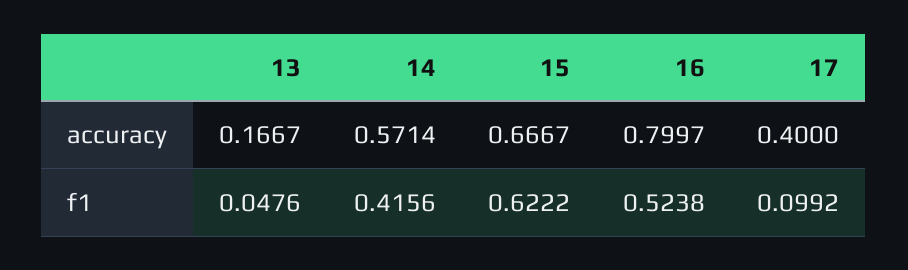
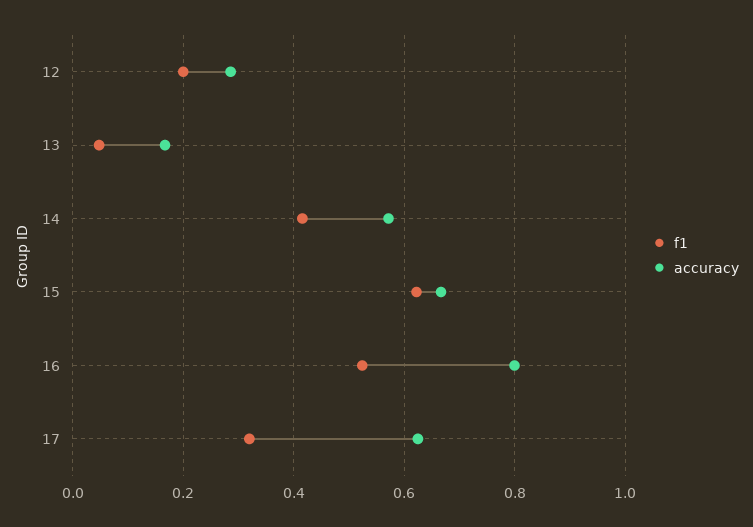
accuracy, 17: 0.4 -> 0.62
f1, 17: 0.0992 -> 0.32
f1, 12: none -> 0.2
accuracy, 12: none -> 0.28

